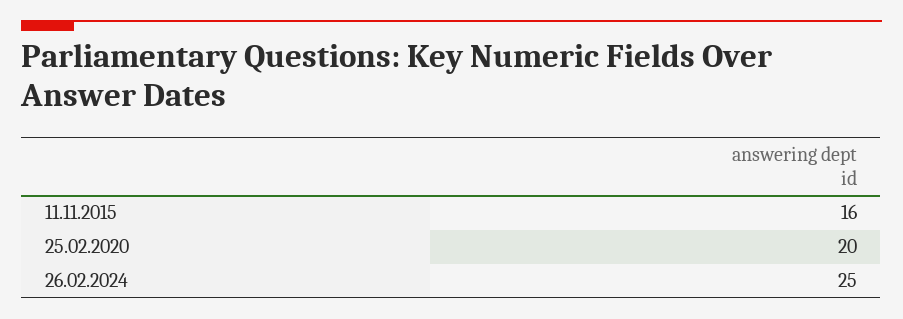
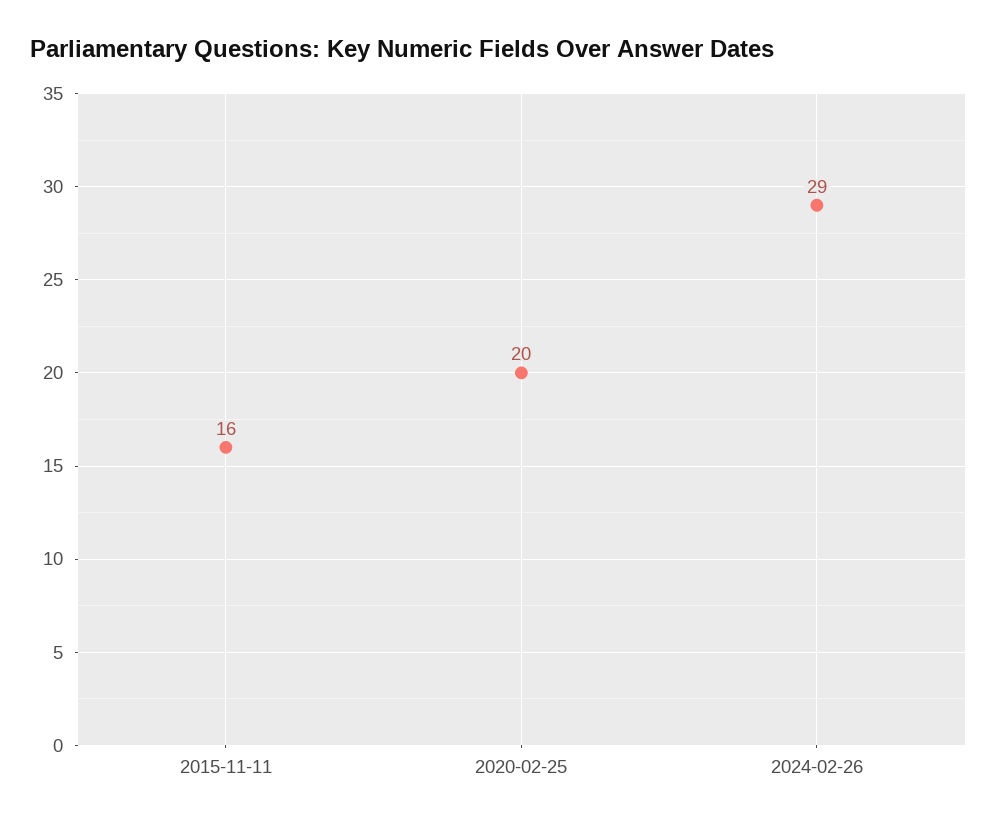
26.02.2024: 25 -> 29

